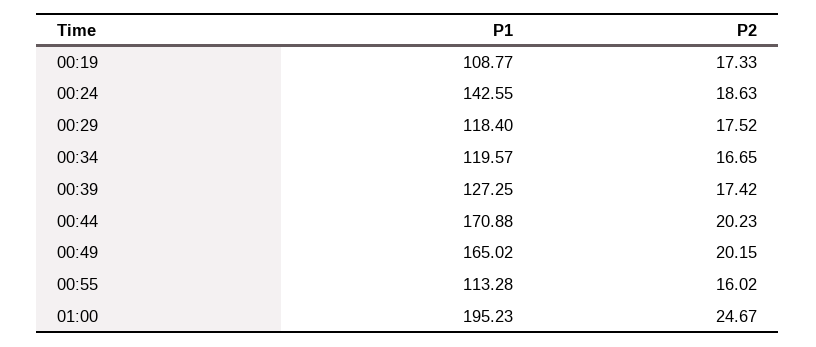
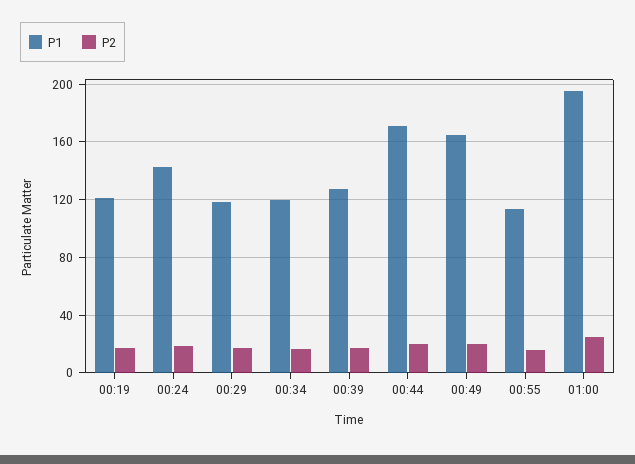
P1, 00:19: 108.77 -> 120

